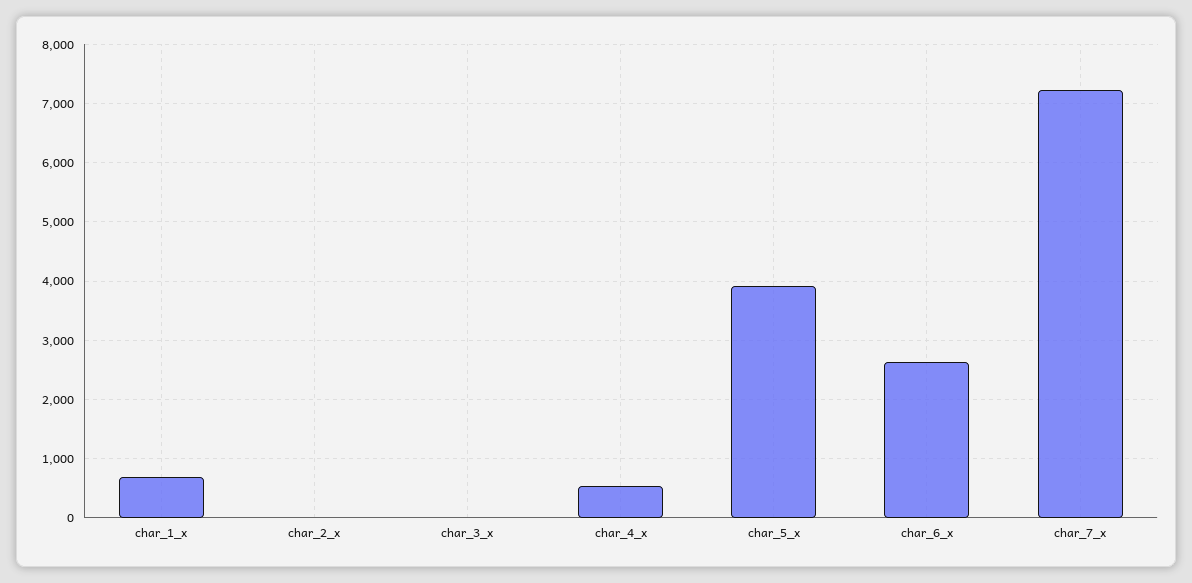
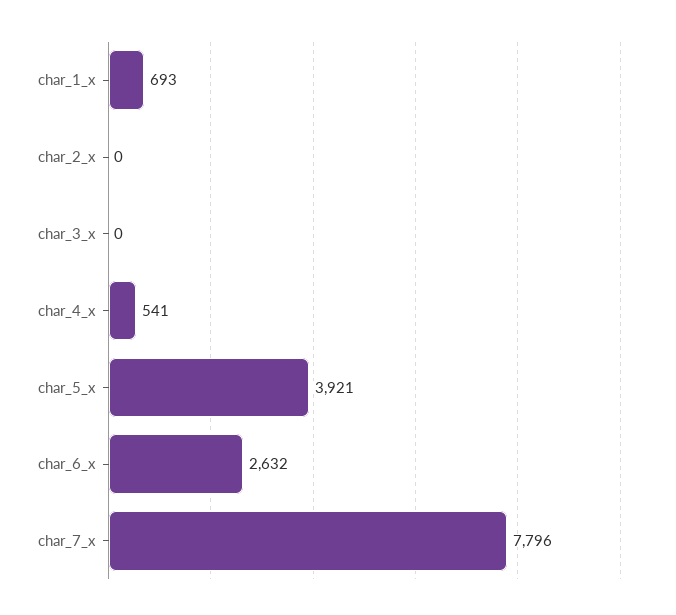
char_7_x: 7200 -> 7796

